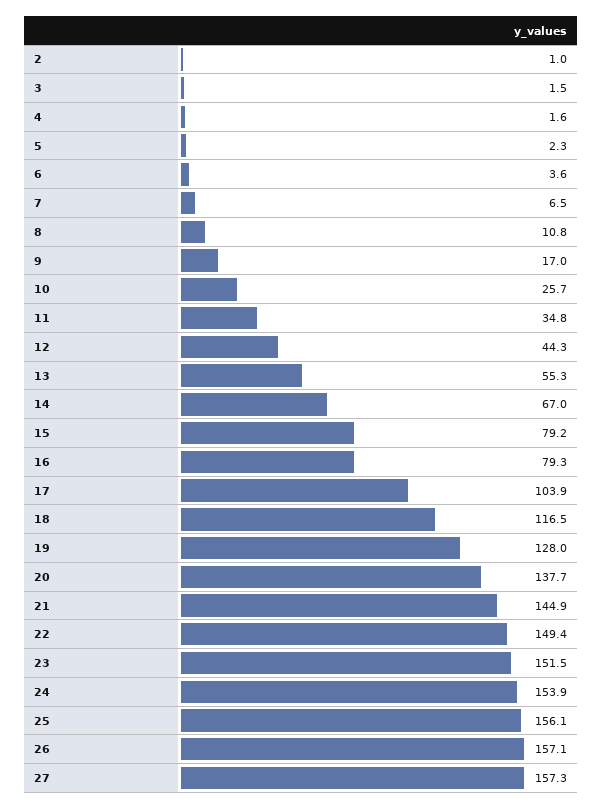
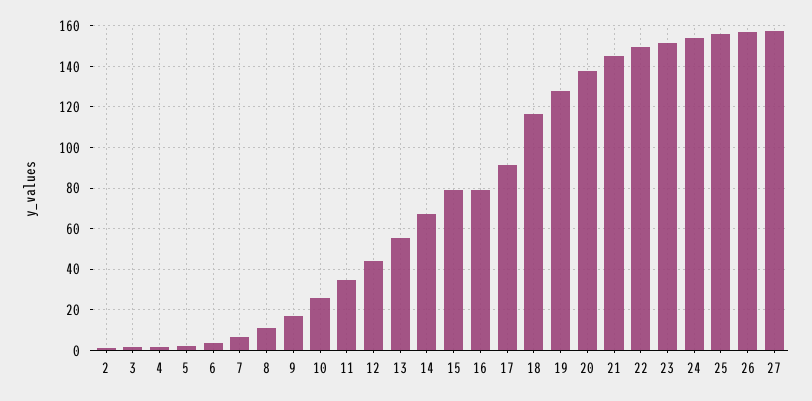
17: 103.9 -> 90

